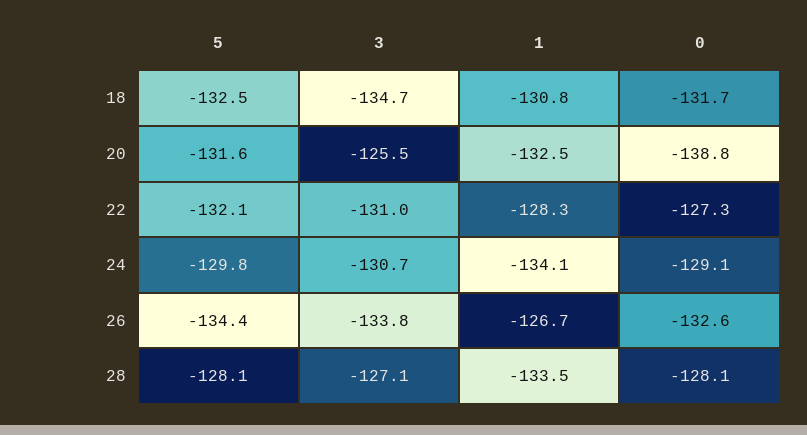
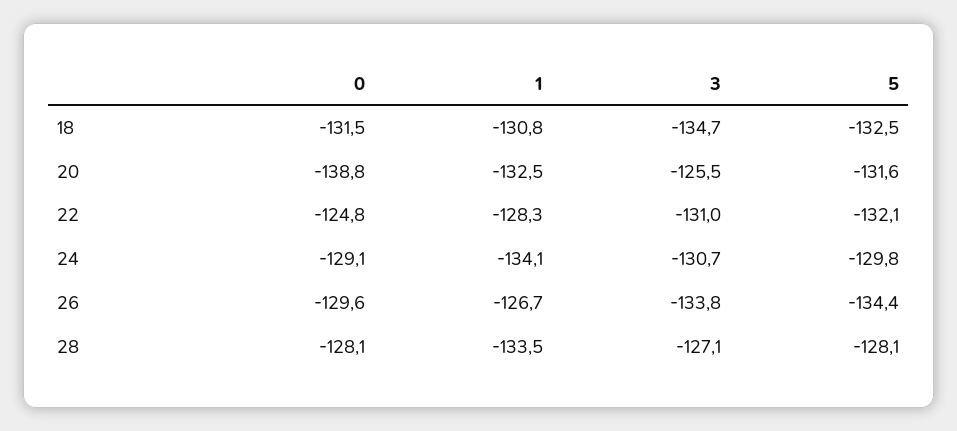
0, 18: -131.7 -> -131.5
0, 22: -127.3 -> -124.8
0, 26: -132.6 -> -129.6

